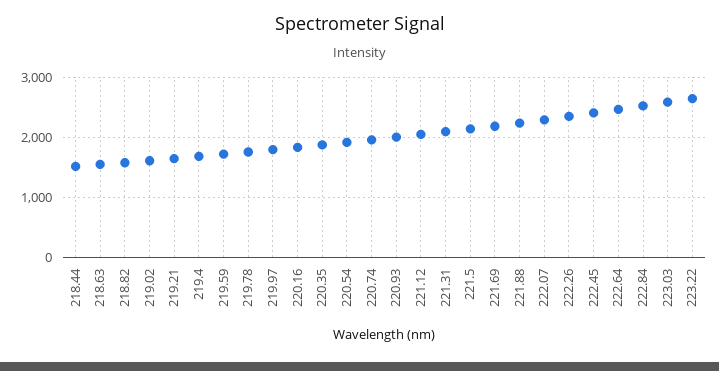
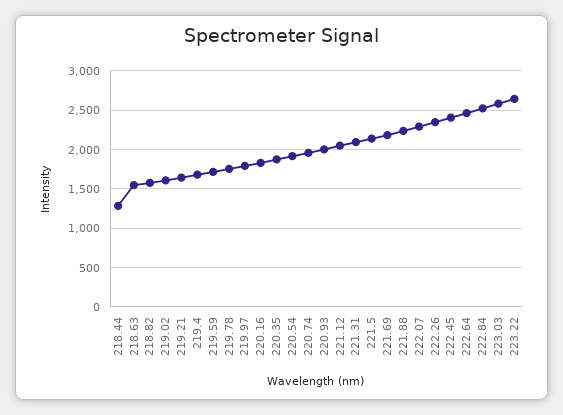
218.44: 1500 -> 1300

